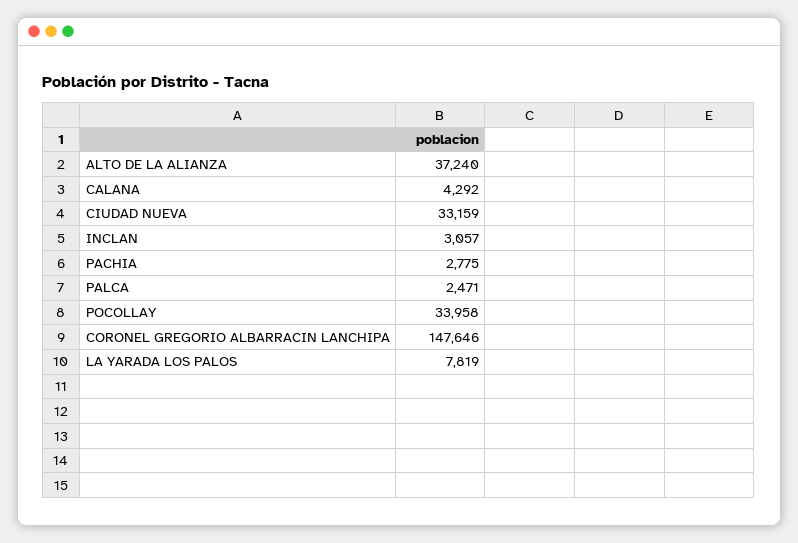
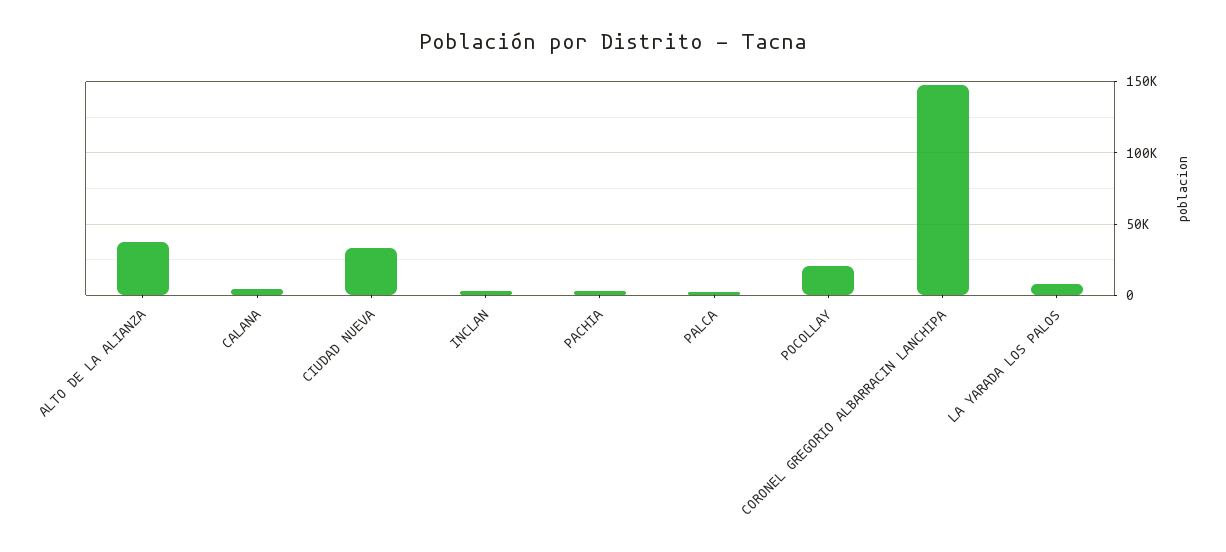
POCOLLAY: 33958 -> 20000

